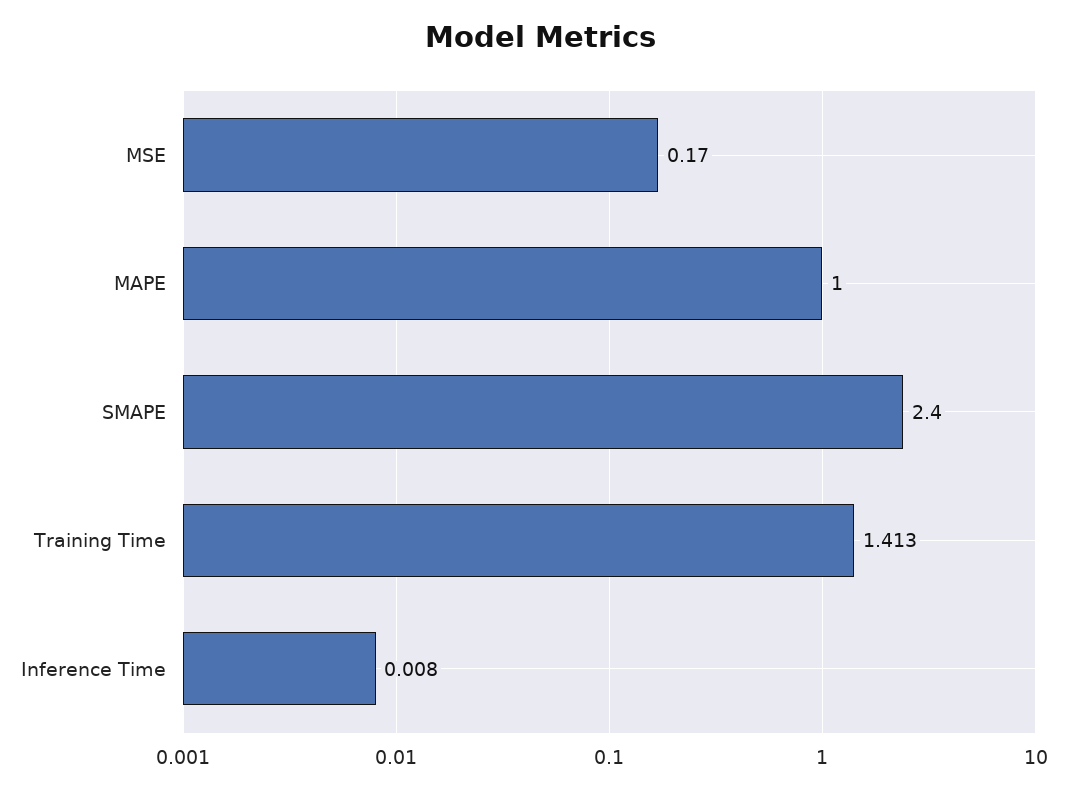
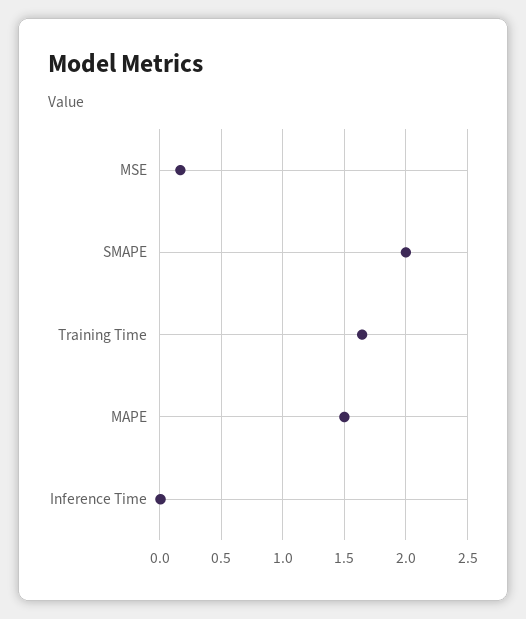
MAPE: 1 -> 1.5
SMAPE: 2.4 -> 2
Training Time: 1.413 -> 1.65

